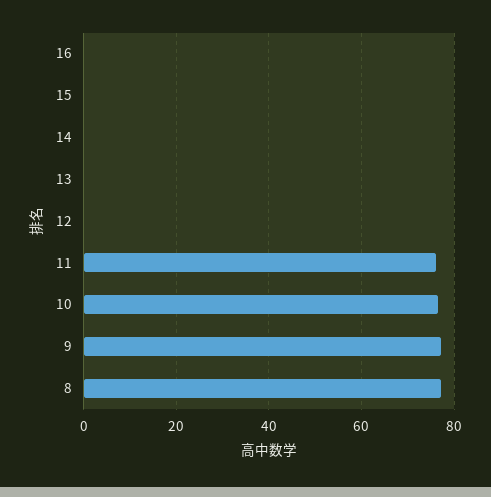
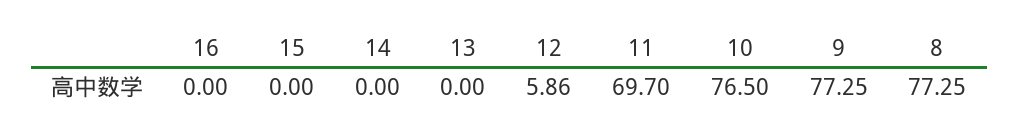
12: 0 -> 5.86
11: 76 -> 69.7

